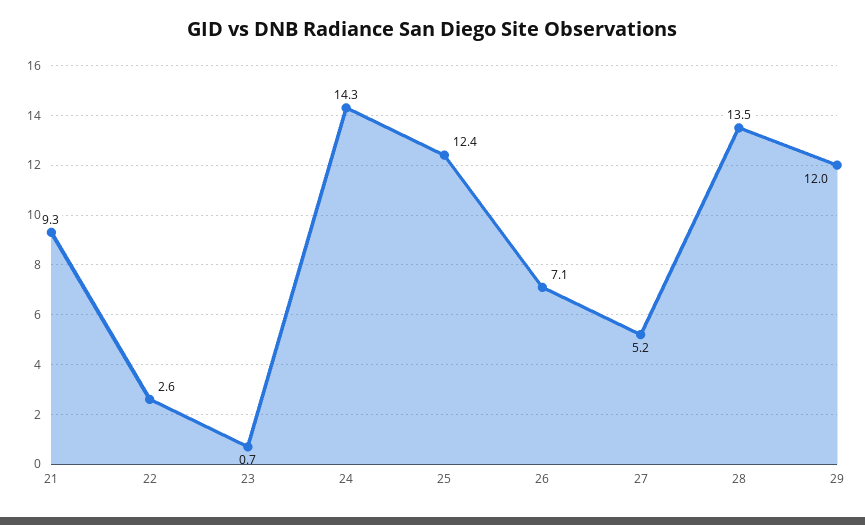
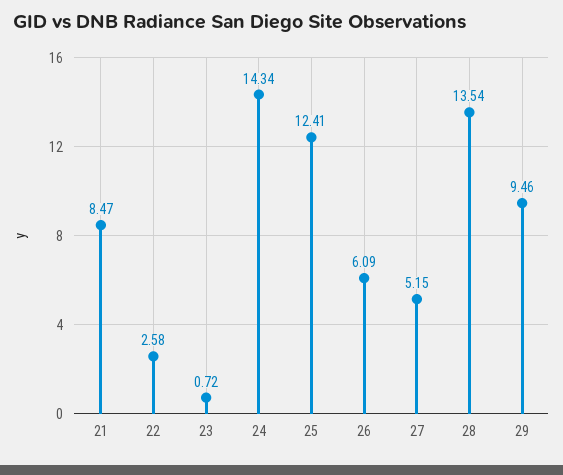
21: 9.3 -> 8.47
26: 7.1 -> 6.09
29: 12 -> 9.46

